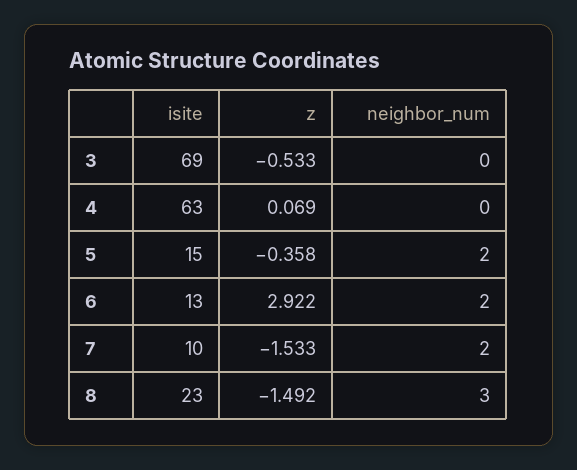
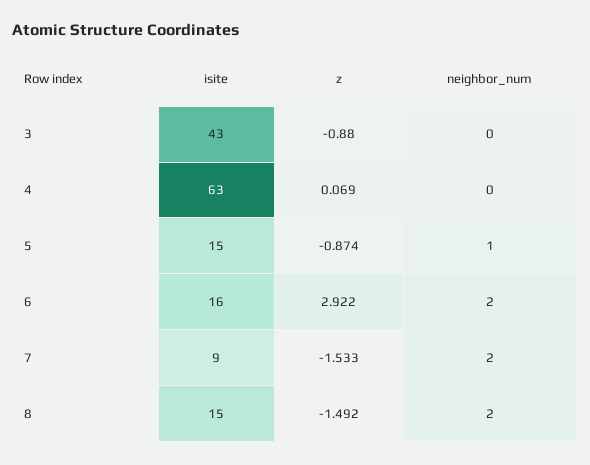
isite, 3: 69 -> 43
z, 3: -0.533 -> -0.88
z, 5: -0.358 -> -0.874
neighbor_num, 5: 2 -> 1
isite, 6: 13 -> 16
isite, 7: 10 -> 9
isite, 8: 23 -> 15
neighbor_num, 8: 3 -> 2

